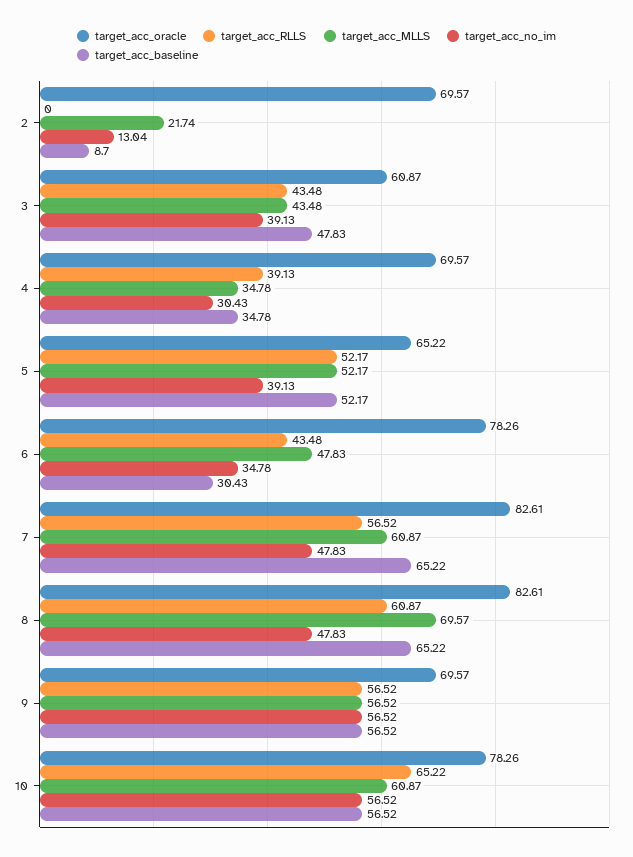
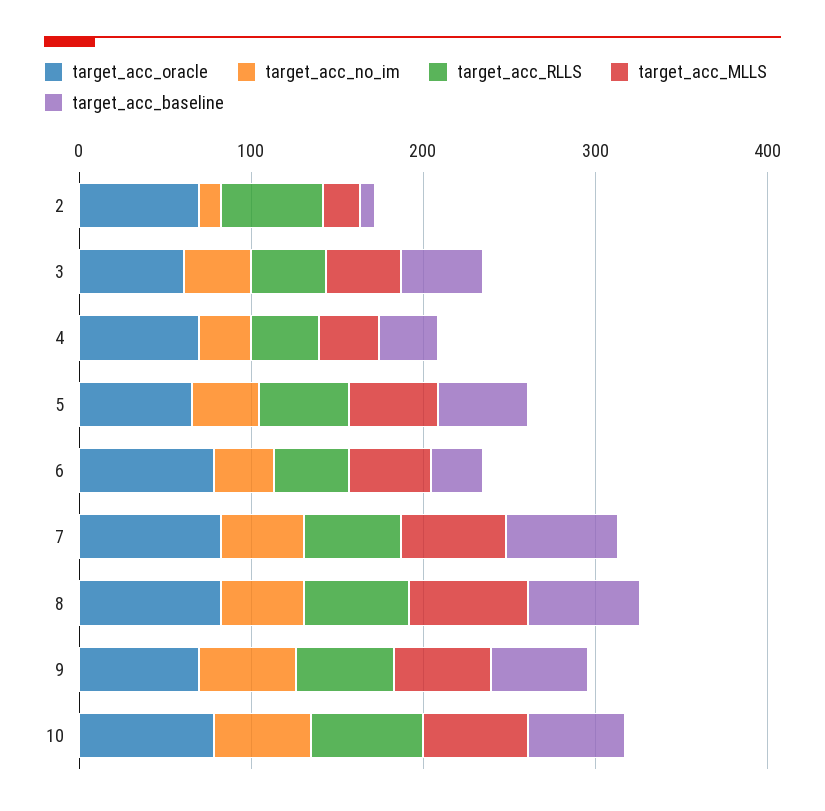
target_acc_RLLS, 2: 0 -> 60

